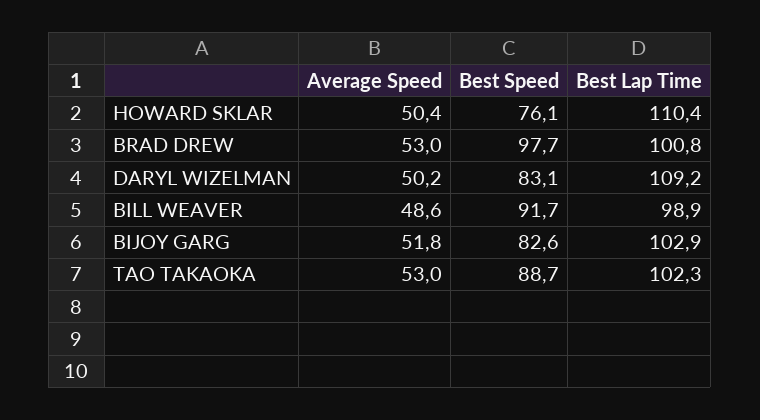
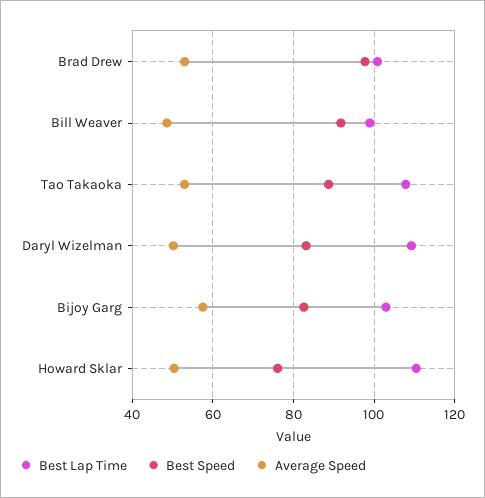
Average Speed, BIJOY GARG: 51.8 -> 58
Best Lap Time, TAO TAKAOKA: 102.3 -> 108

